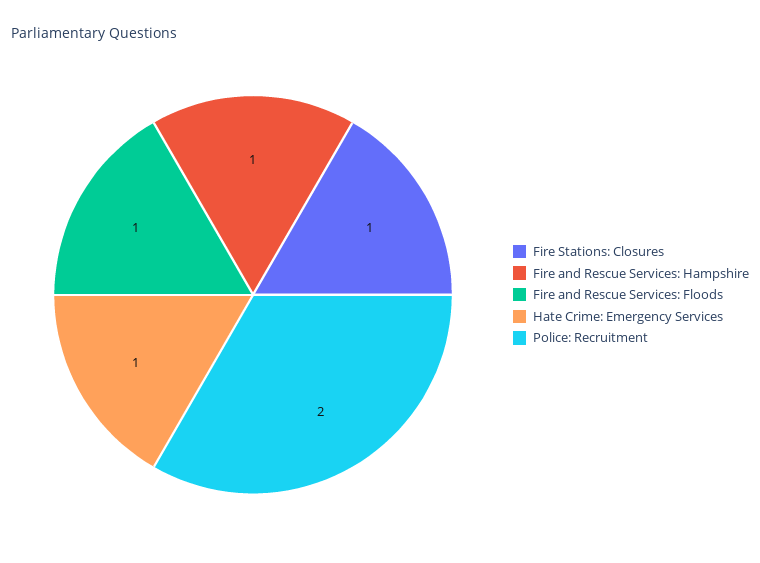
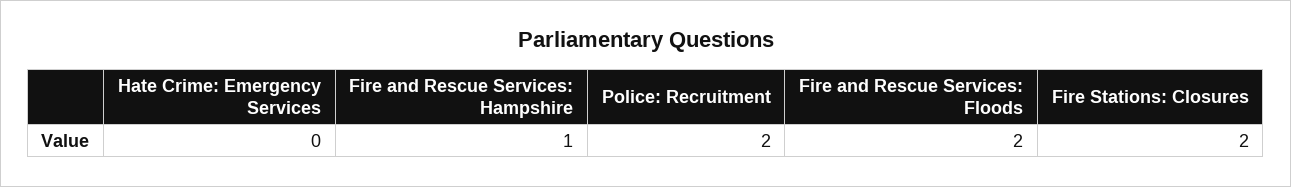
Fire Stations: Closures: 1 -> 2
Fire and Rescue Services: Floods: 1 -> 2
Hate Crime: Emergency Services: 1 -> 0

